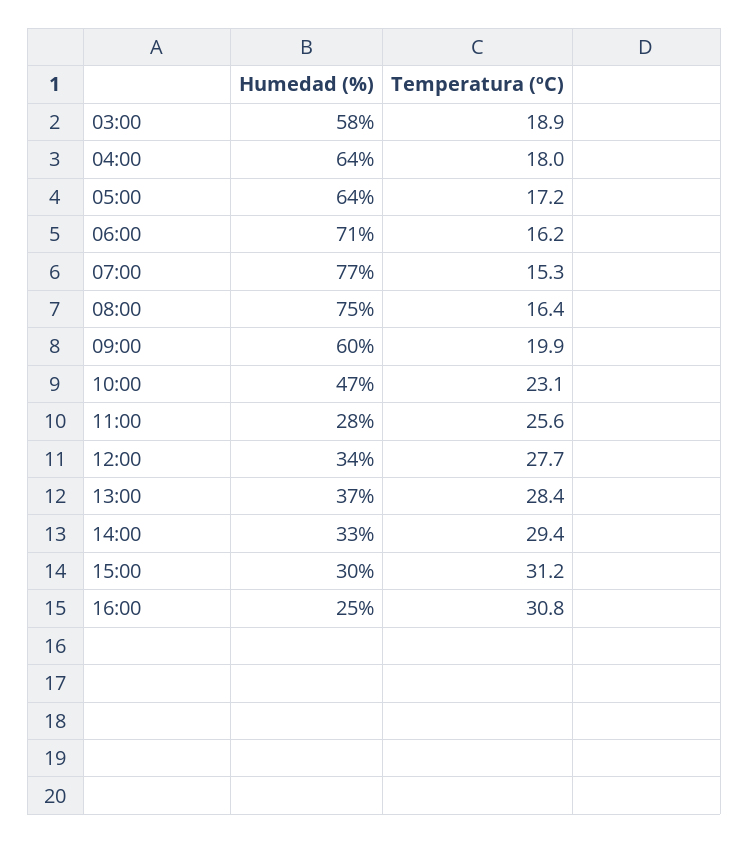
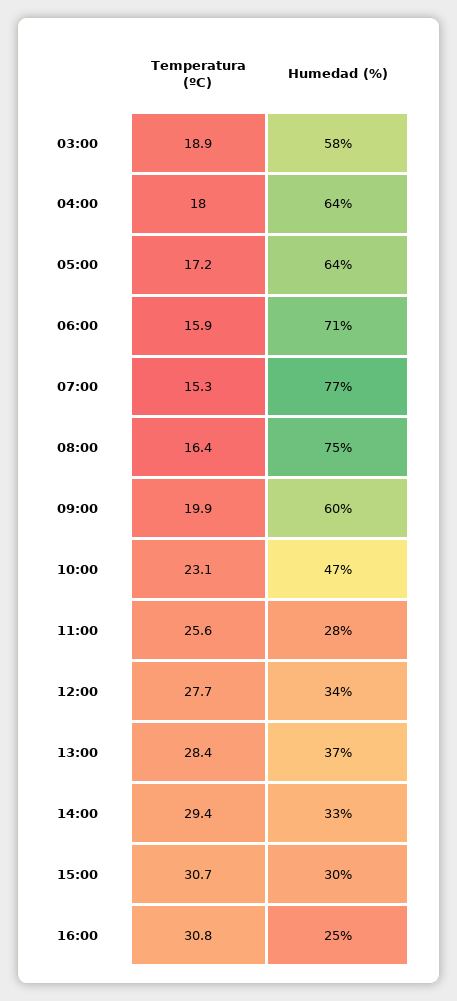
Temperatura (ºC), 06:00: 16.2 -> 15.9
Temperatura (ºC), 15:00: 31.2 -> 30.7

